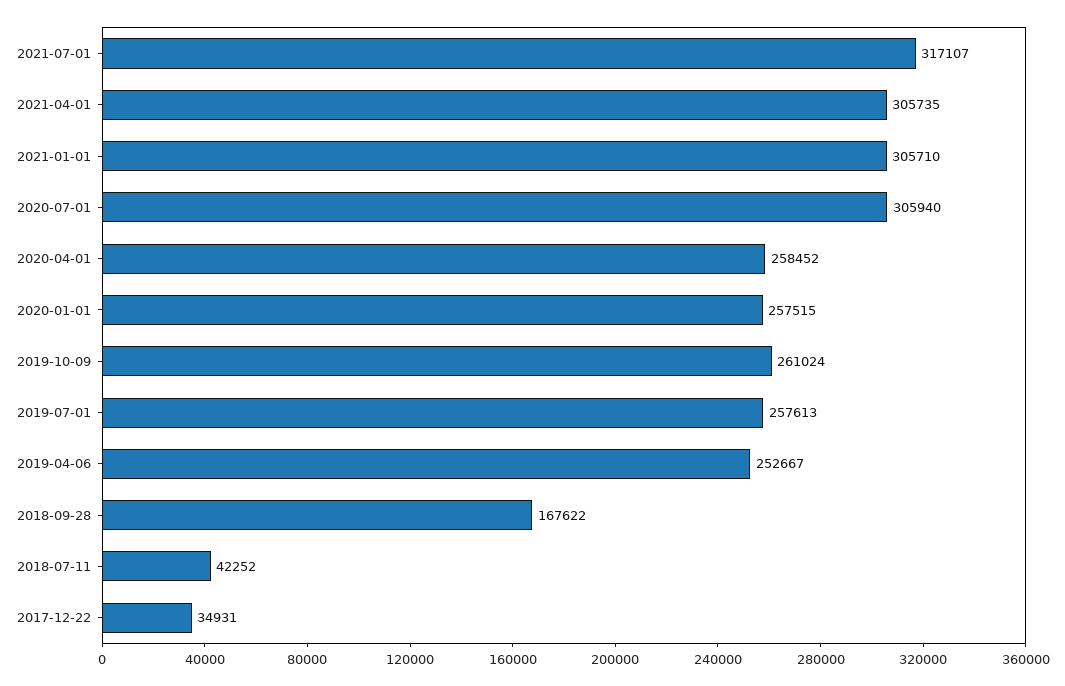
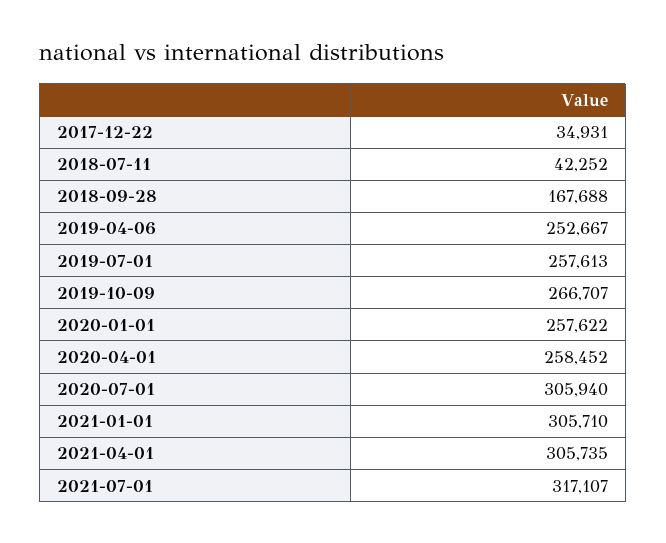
2020-01-01: 257515 -> 257622
2019-10-09: 261024 -> 266707
2018-09-28: 167622 -> 167688

